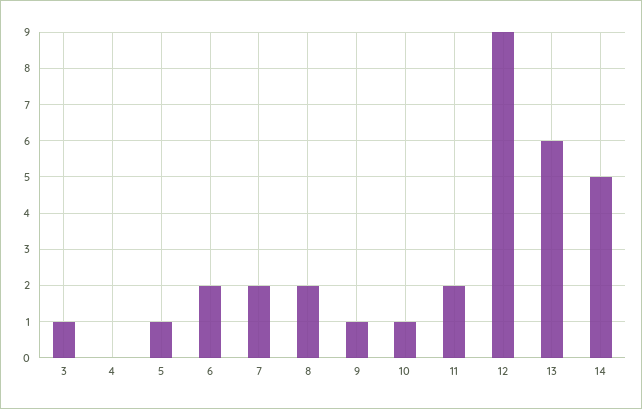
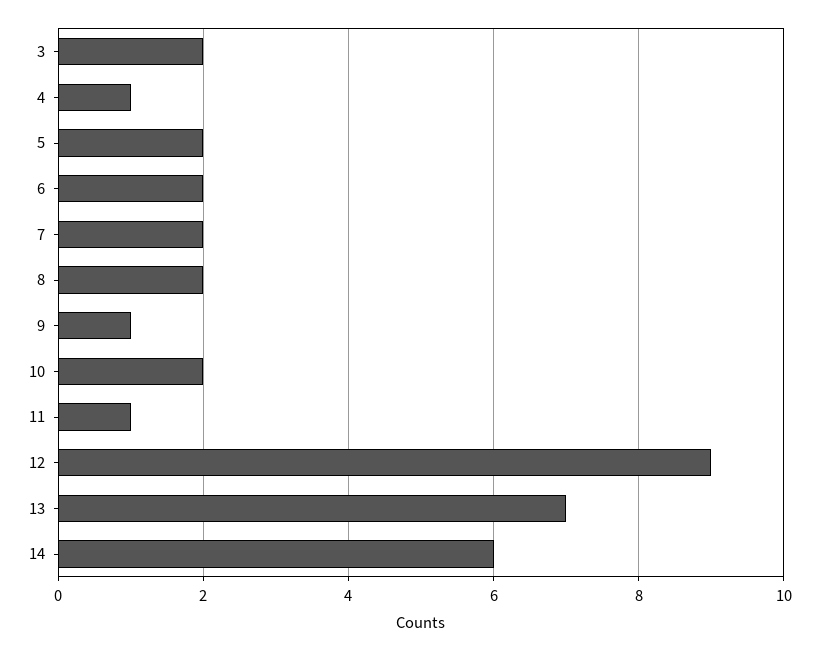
3: 1 -> 2
4: 0 -> 1
5: 1 -> 2
10: 1 -> 2
11: 2 -> 1
13: 6 -> 7
14: 5 -> 6

